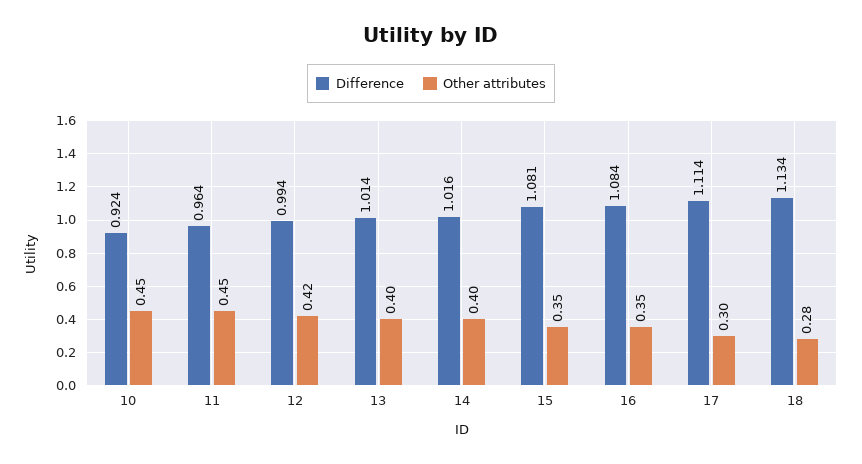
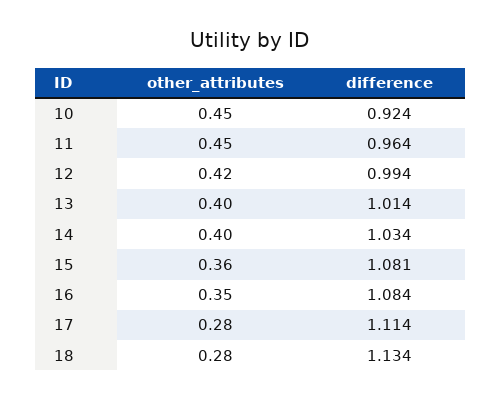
Difference, 14: 1.016 -> 1.034
Other attributes, 15: 0.35 -> 0.36
Other attributes, 17: 0.3 -> 0.28

